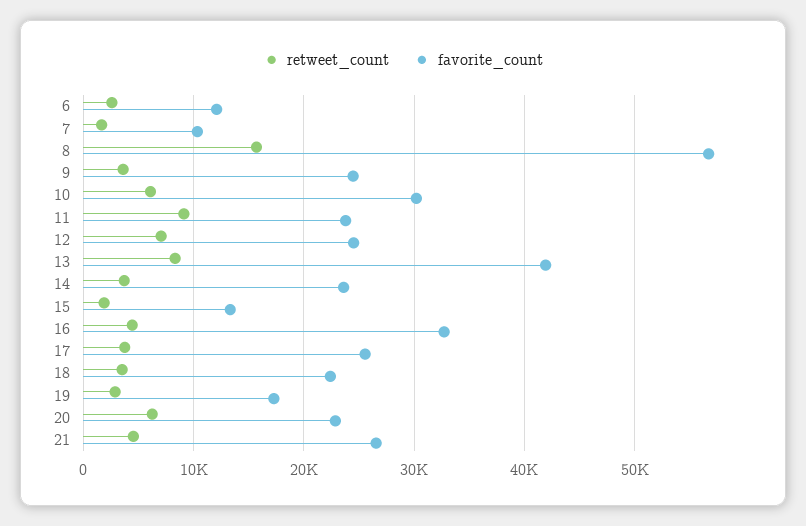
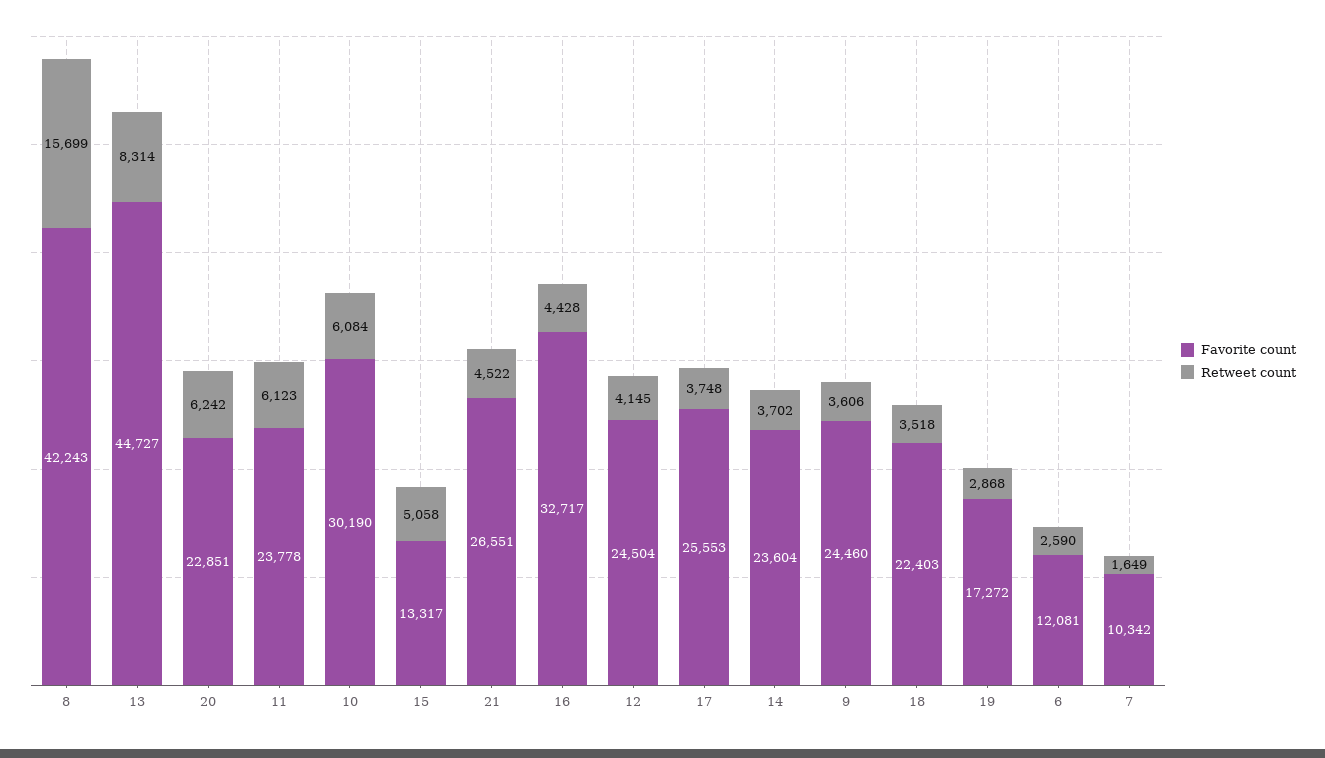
favorite_count, 8: 57000 -> 42243
retweet_count, 11: 9000 -> 6123
retweet_count, 12: 7000 -> 4145
favorite_count, 13: 42000 -> 44727
retweet_count, 15: 2000 -> 5058

